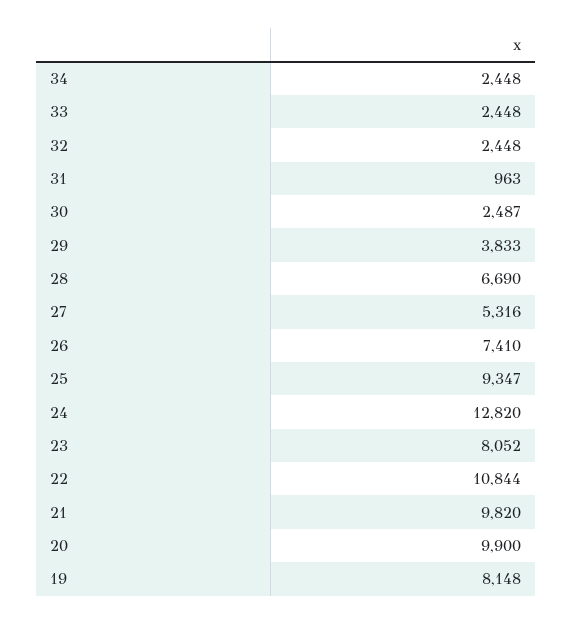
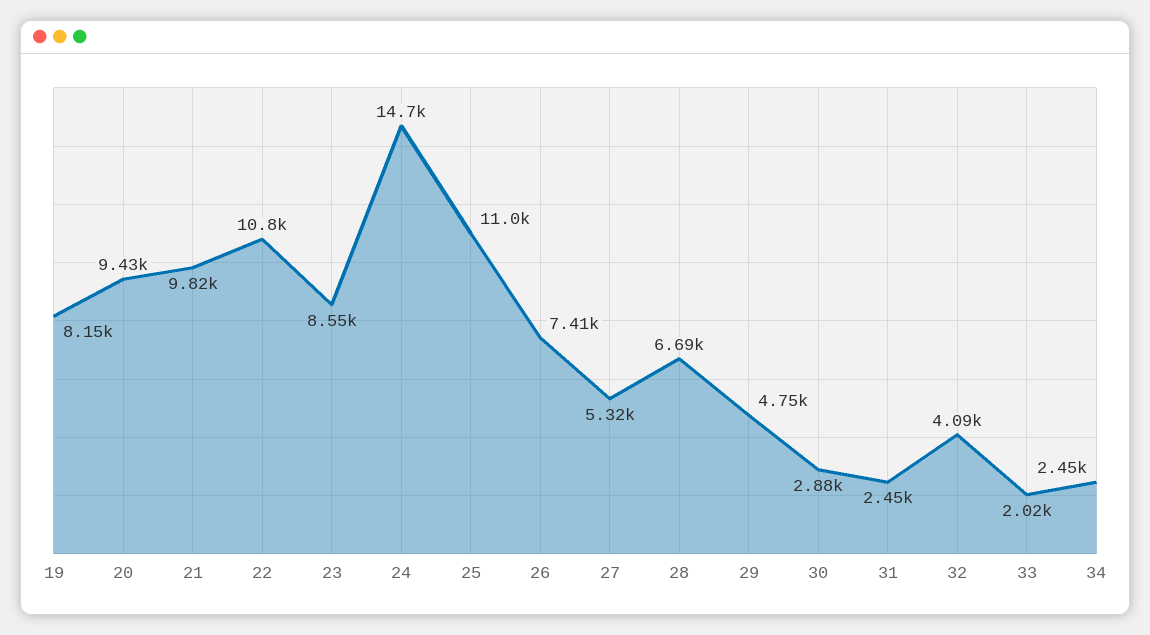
33: 2448 -> 2020
32: 2448 -> 4090
31: 963 -> 2450
30: 2487 -> 2880
29: 3833 -> 4750
25: 9347 -> 11000
24: 12820 -> 14700
23: 8052 -> 8550
20: 9900 -> 9430

